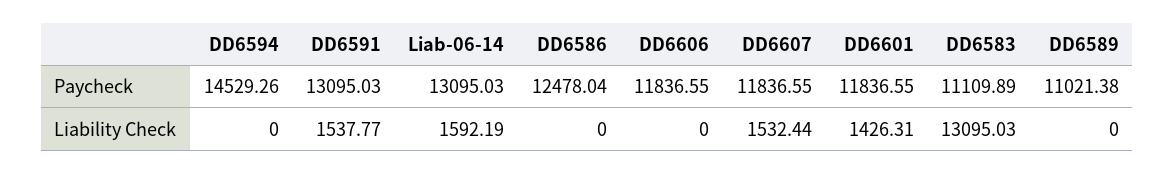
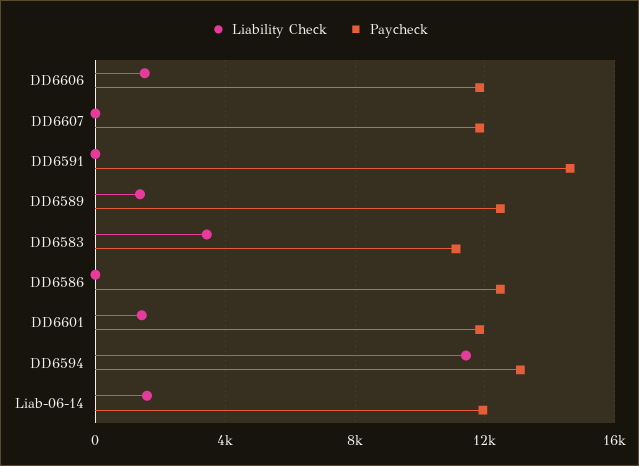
Paycheck, DD6594: 14529.26 -> 13000
Paycheck, DD6591: 13095.03 -> 14500
Paycheck, Liab-06-14: 13095.03 -> 12000
Paycheck, DD6589: 11021.38 -> 12500
Liability Check, DD6594: 0 -> 11500
Liability Check, DD6591: 1537.77 -> 0
Liability Check, DD6606: 0 -> 1500
Liability Check, DD6607: 1532.44 -> 0
Liability Check, DD6583: 13095.03 -> 3500
Liability Check, DD6589: 0 -> 1500

